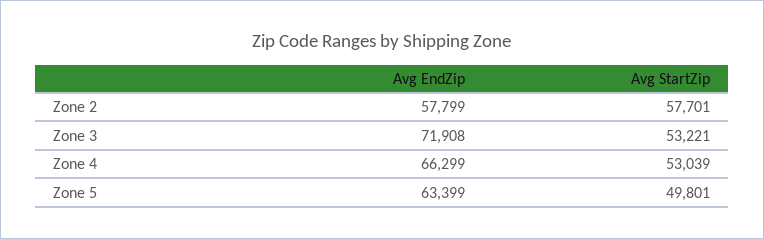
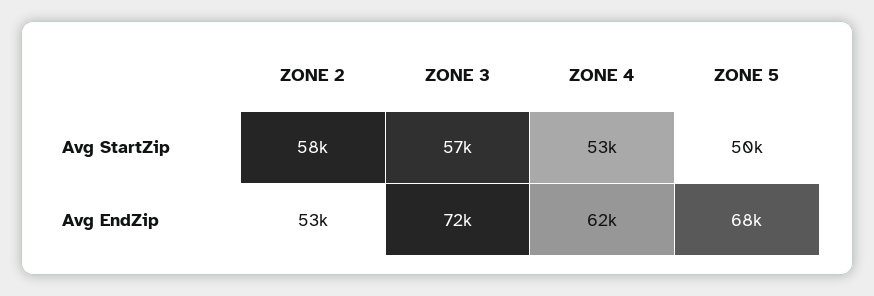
Avg EndZip, Zone 2: 57799 -> 53000
Avg StartZip, Zone 3: 53221 -> 57000
Avg EndZip, Zone 4: 66299 -> 62000
Avg EndZip, Zone 5: 63399 -> 68000

